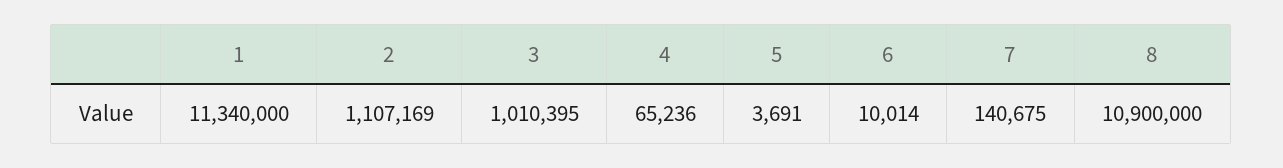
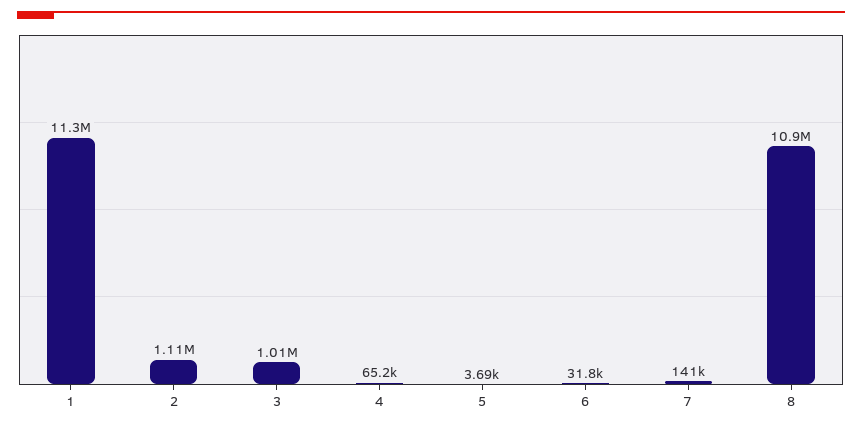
6: 10014 -> 31800

